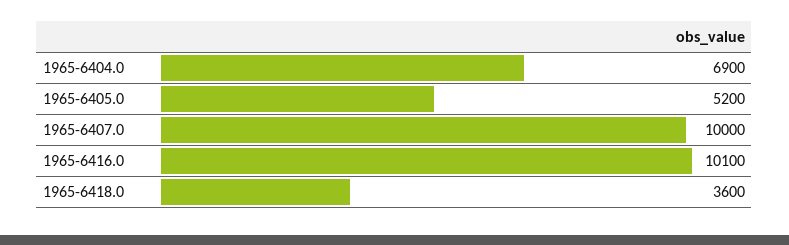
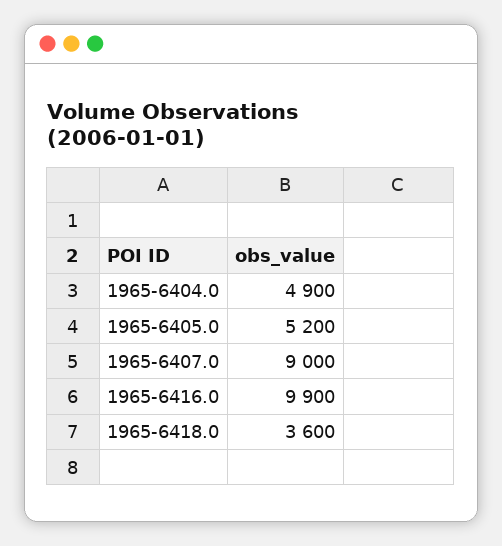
1965-6404.0: 6900 -> 4900
1965-6407.0: 10000 -> 9000
1965-6416.0: 10100 -> 9900

